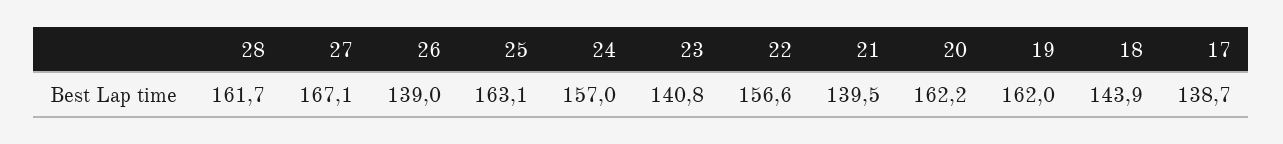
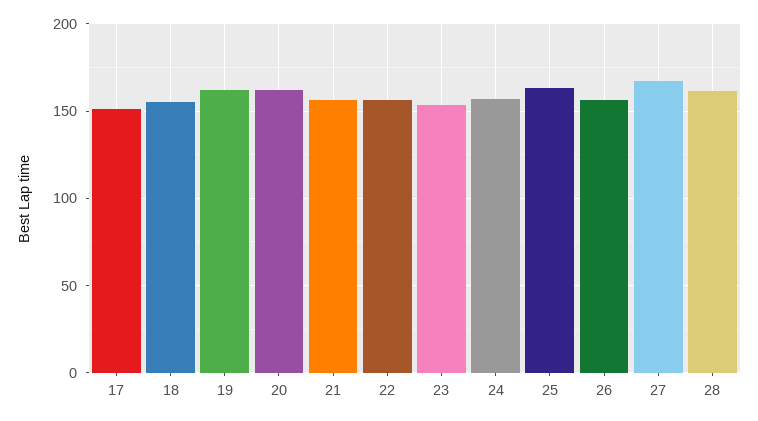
26: 139 -> 155
23: 140.8 -> 155
21: 139.5 -> 155
18: 143.9 -> 155
17: 138.7 -> 150

